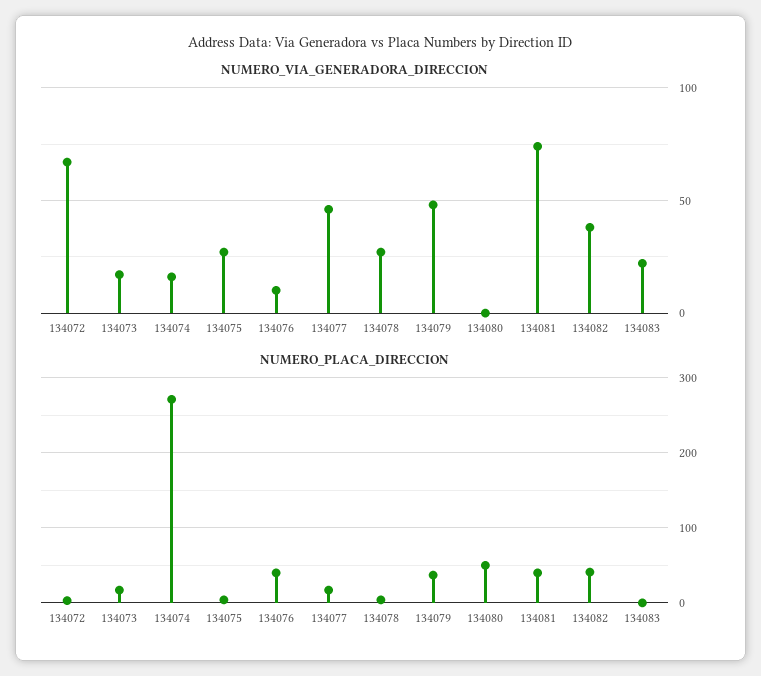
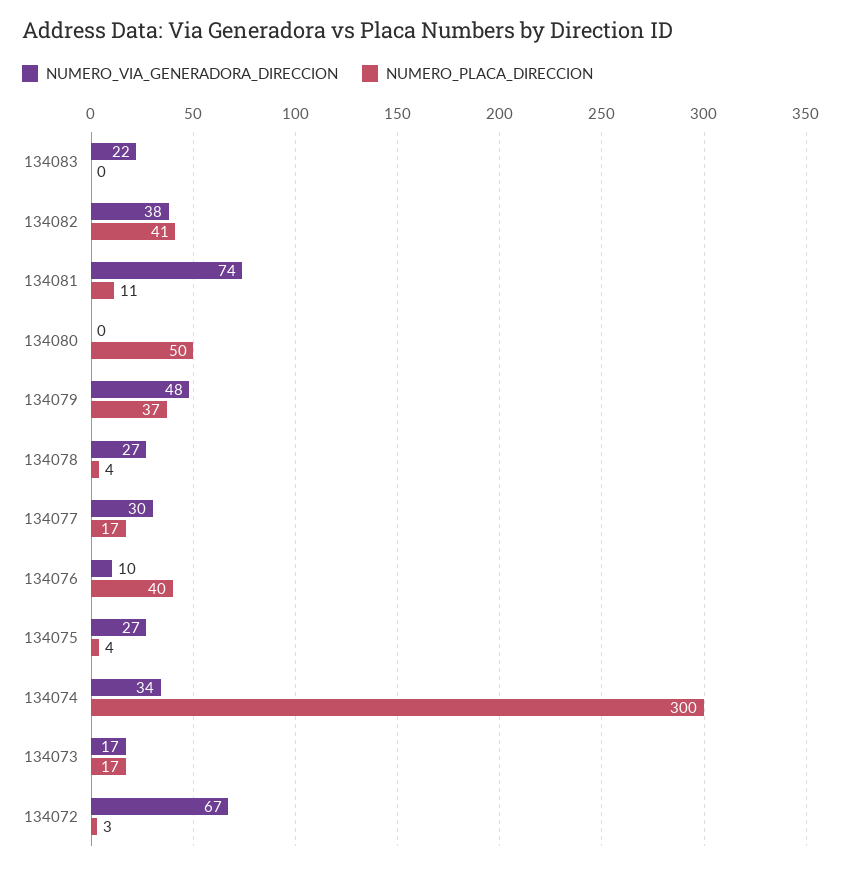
NUMERO_VIA_GENERADORA_DIRECCION, 134074: 15 -> 34
NUMERO_VIA_GENERADORA_DIRECCION, 134077: 45 -> 30
NUMERO_PLACA_DIRECCION, 134074: 270 -> 300
NUMERO_PLACA_DIRECCION, 134081: 40 -> 11

